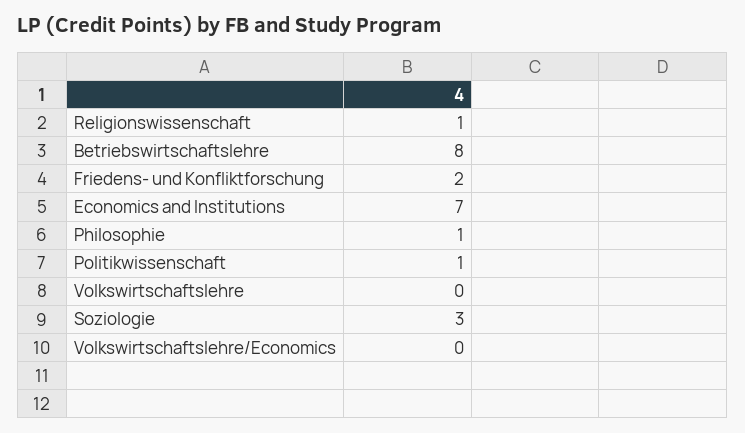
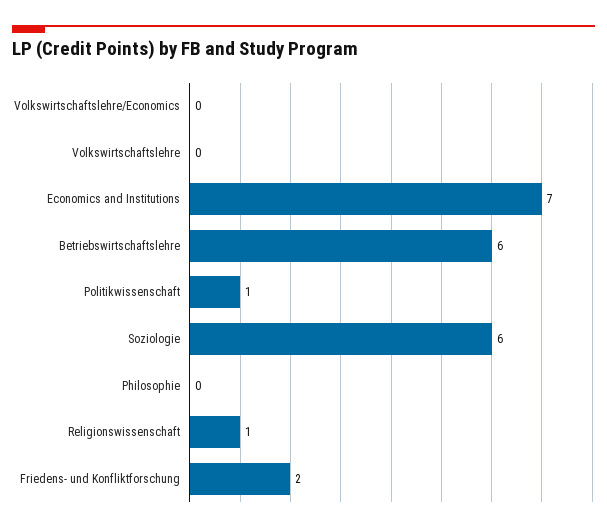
Betriebswirtschaftslehre: 8 -> 6
Philosophie: 1 -> 0
Soziologie: 3 -> 6

